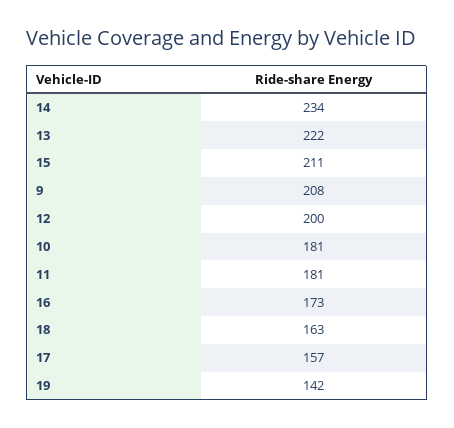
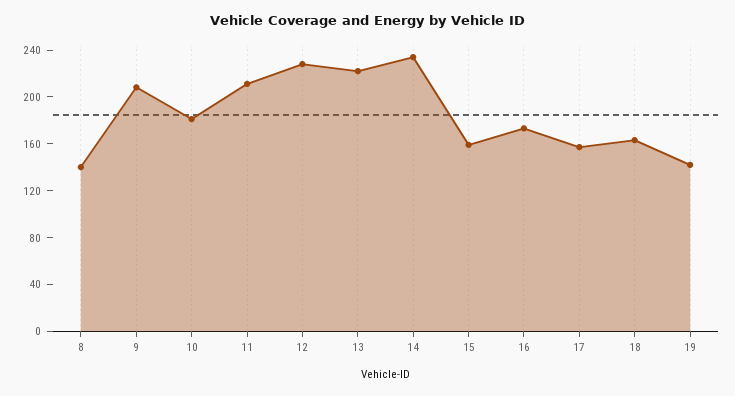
15: 211 -> 160
12: 200 -> 230
11: 181 -> 210
8: none -> 140

